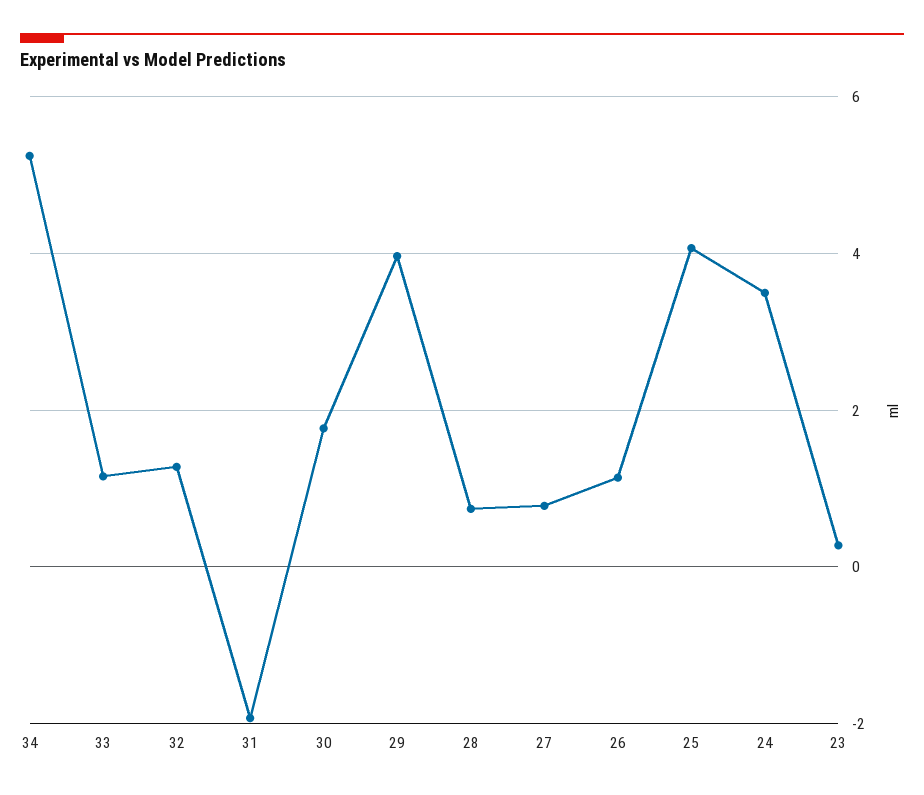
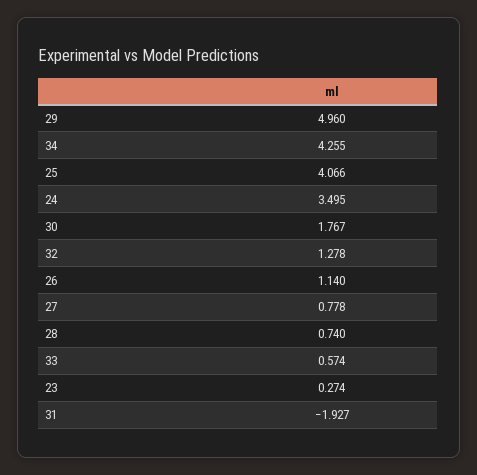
34: 5.2 -> 4.255
33: 1.2 -> 0.574
29: 4 -> 4.96

